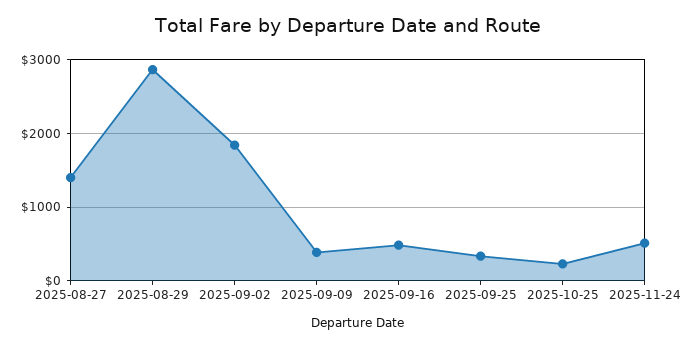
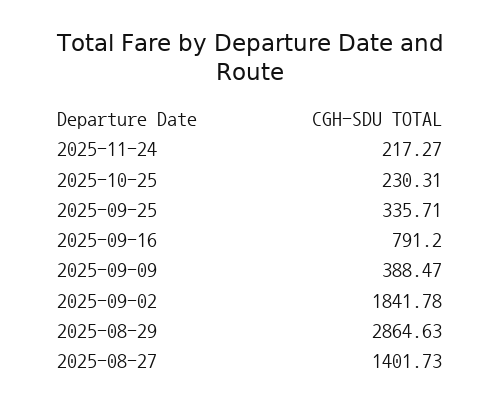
2025-09-16: 500 -> 791.2
2025-11-24: 500 -> 217.27

